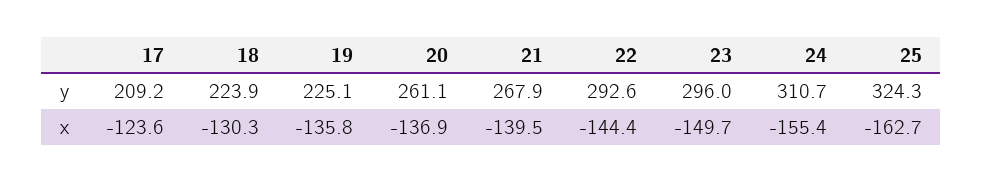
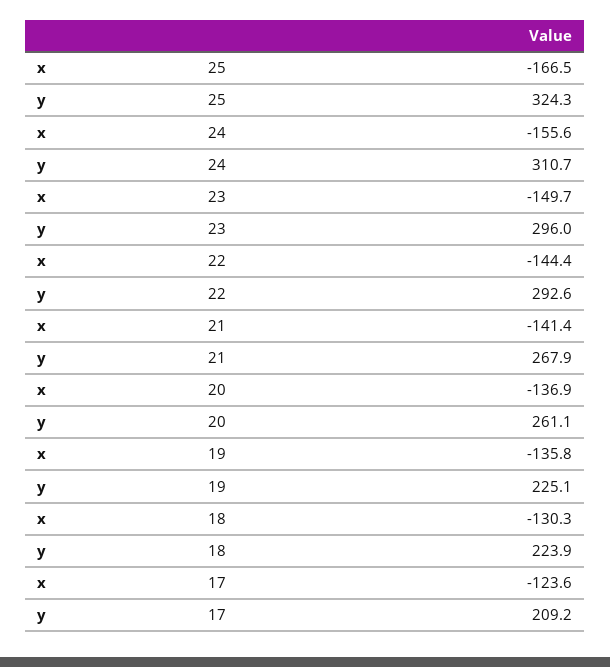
21, x: -139.5 -> -141.4
24, x: -155.4 -> -155.6
25, x: -162.7 -> -166.5

